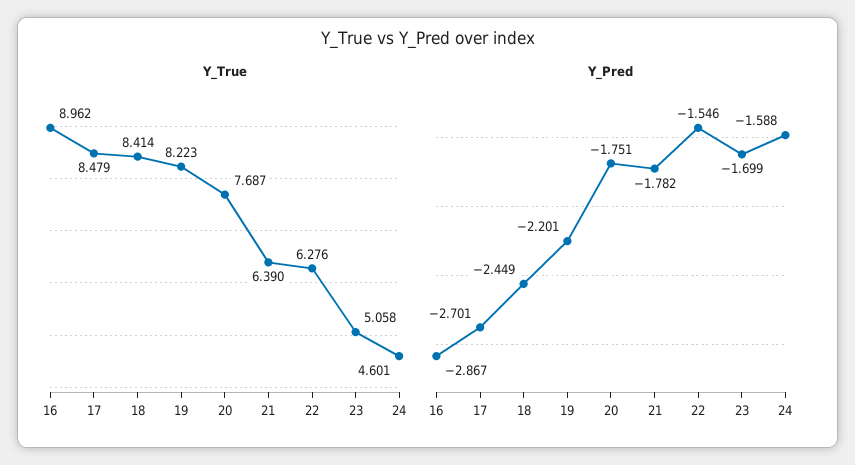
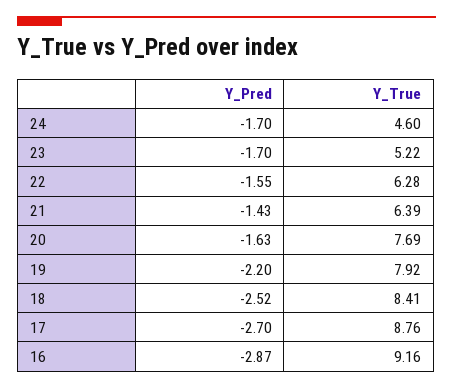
Y_True, 16: 8.962 -> 9.16
Y_True, 17: 8.479 -> 8.76
Y_True, 19: 8.223 -> 7.92
Y_True, 23: 5.058 -> 5.22
Y_Pred, 18: -2.449 -> -2.52
Y_Pred, 20: -1.751 -> -1.63
Y_Pred, 21: -1.782 -> -1.43
Y_Pred, 24: -1.588 -> -1.7

